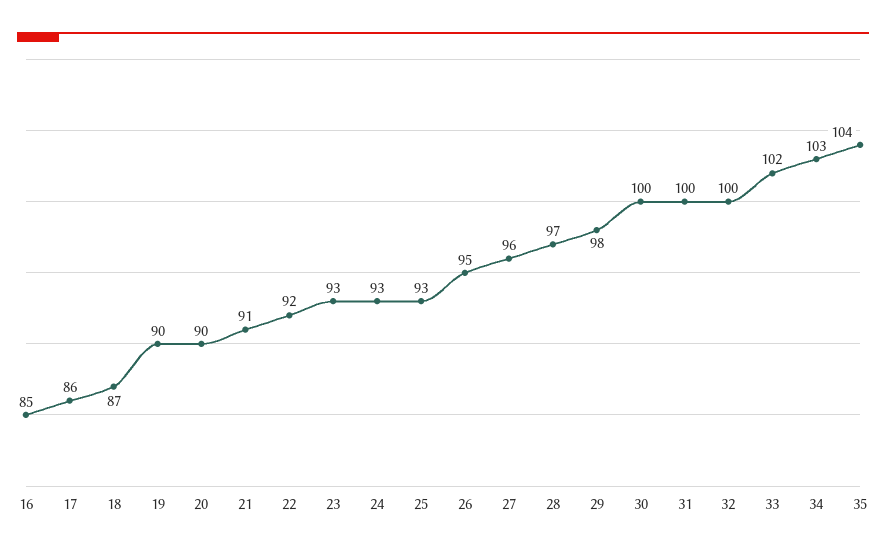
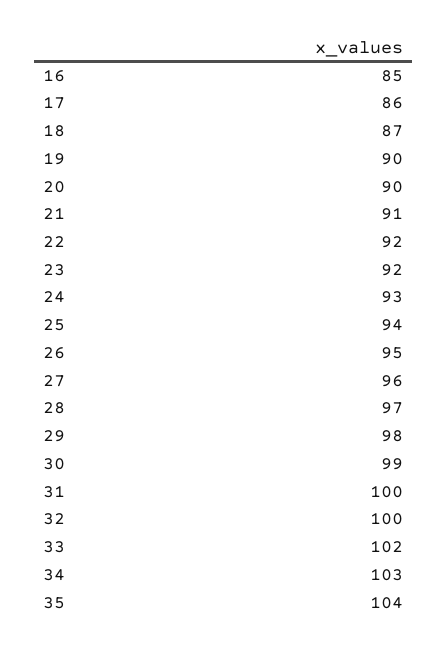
23: 93 -> 92
25: 93 -> 94
30: 100 -> 99

